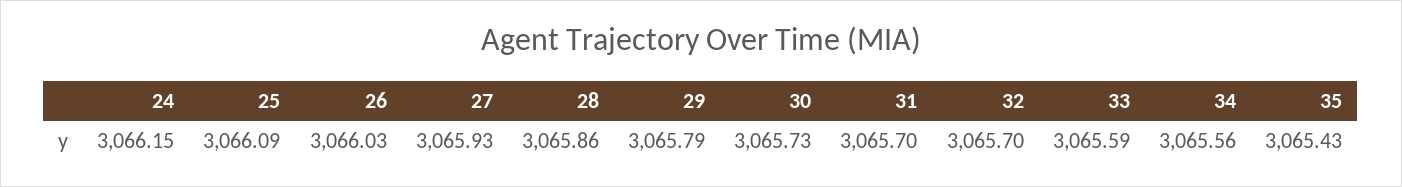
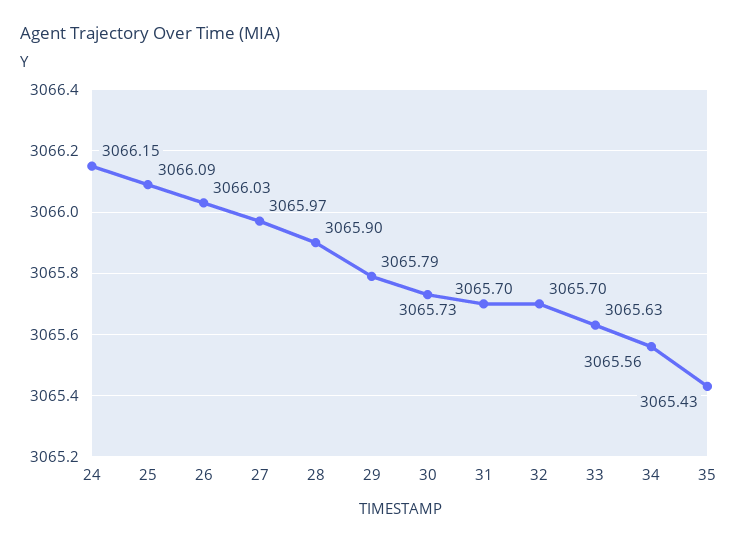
27: 3065.93 -> 3065.97
28: 3065.86 -> 3065.9
33: 3065.59 -> 3065.63

